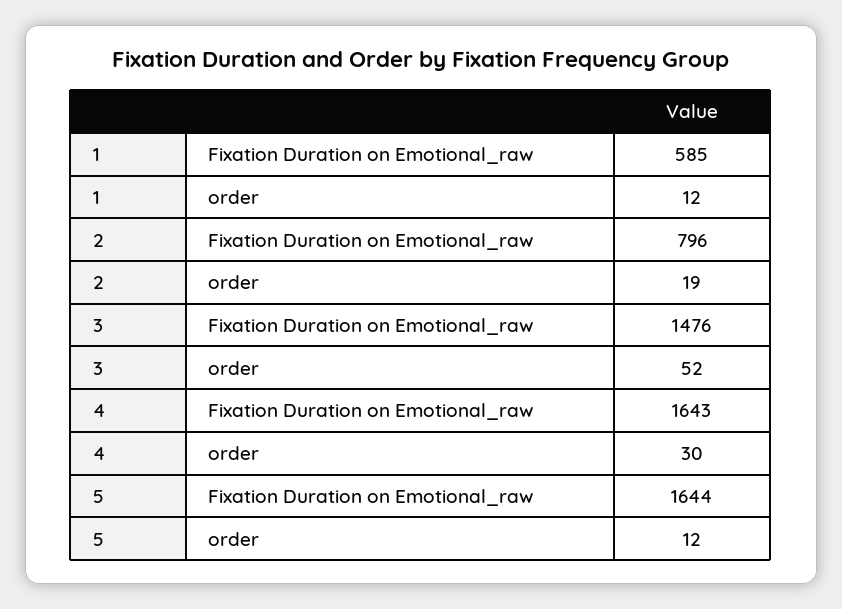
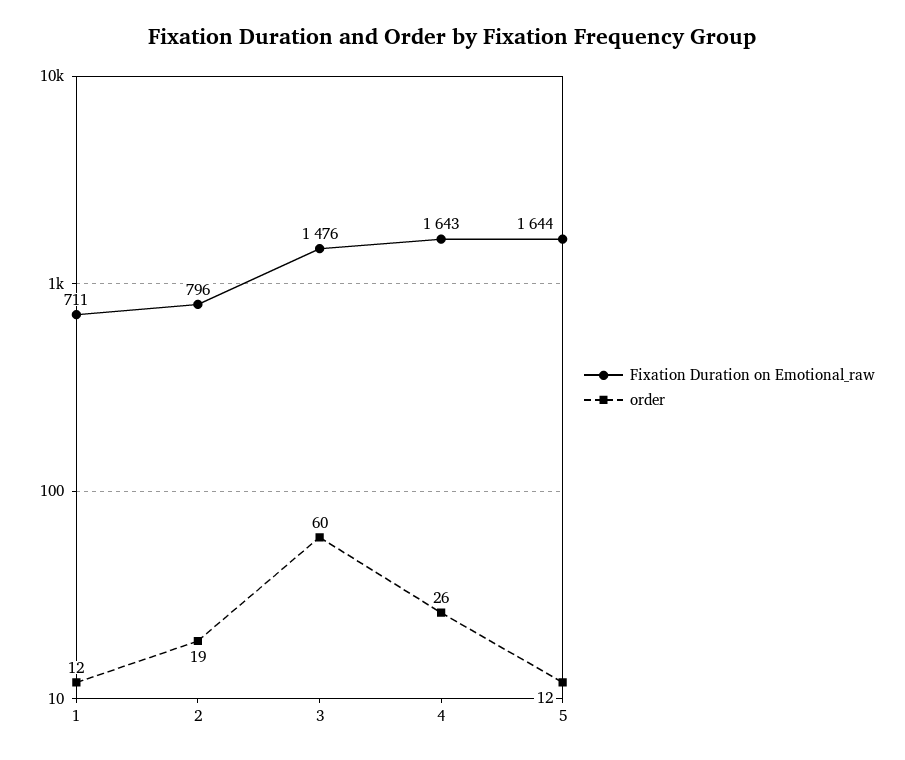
Fixation Duration on Emotional_raw, 1: 585 -> 711
order, 3: 52 -> 60
order, 4: 30 -> 26

